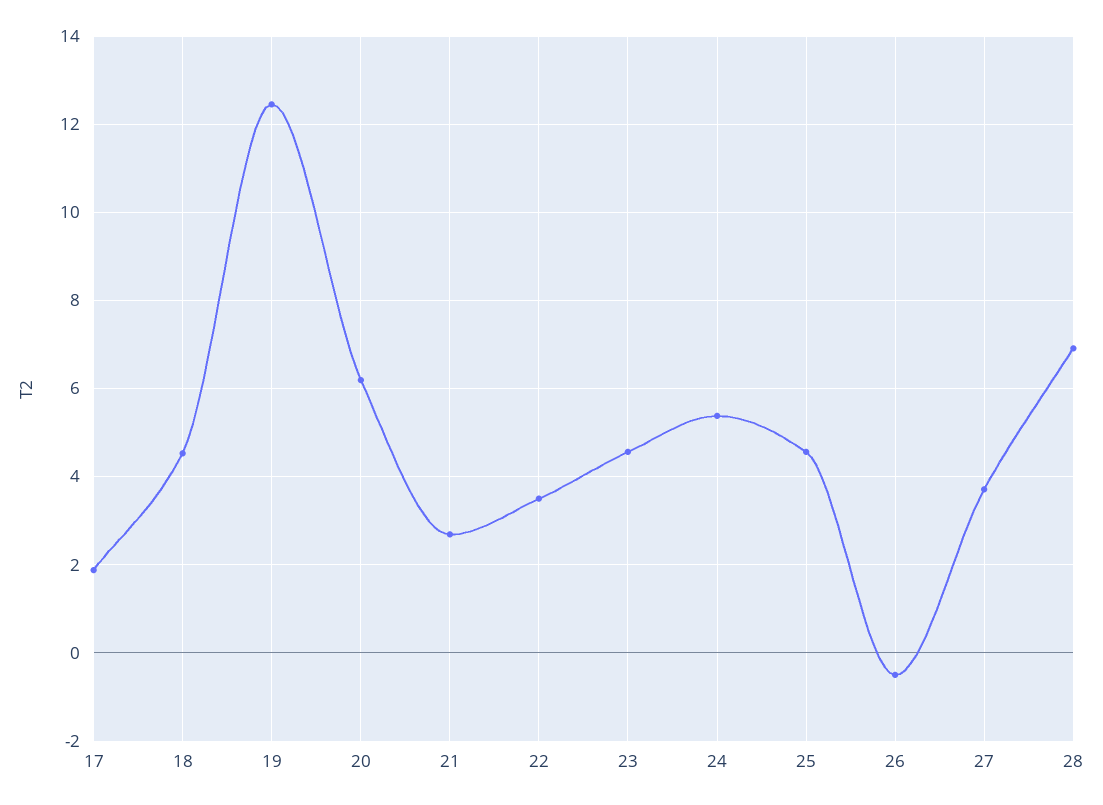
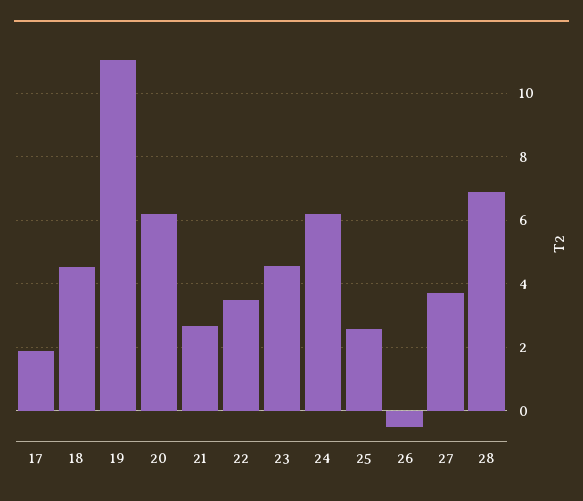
19: 12.4 -> 11
24: 5.4 -> 6.2
25: 4.6 -> 2.6

